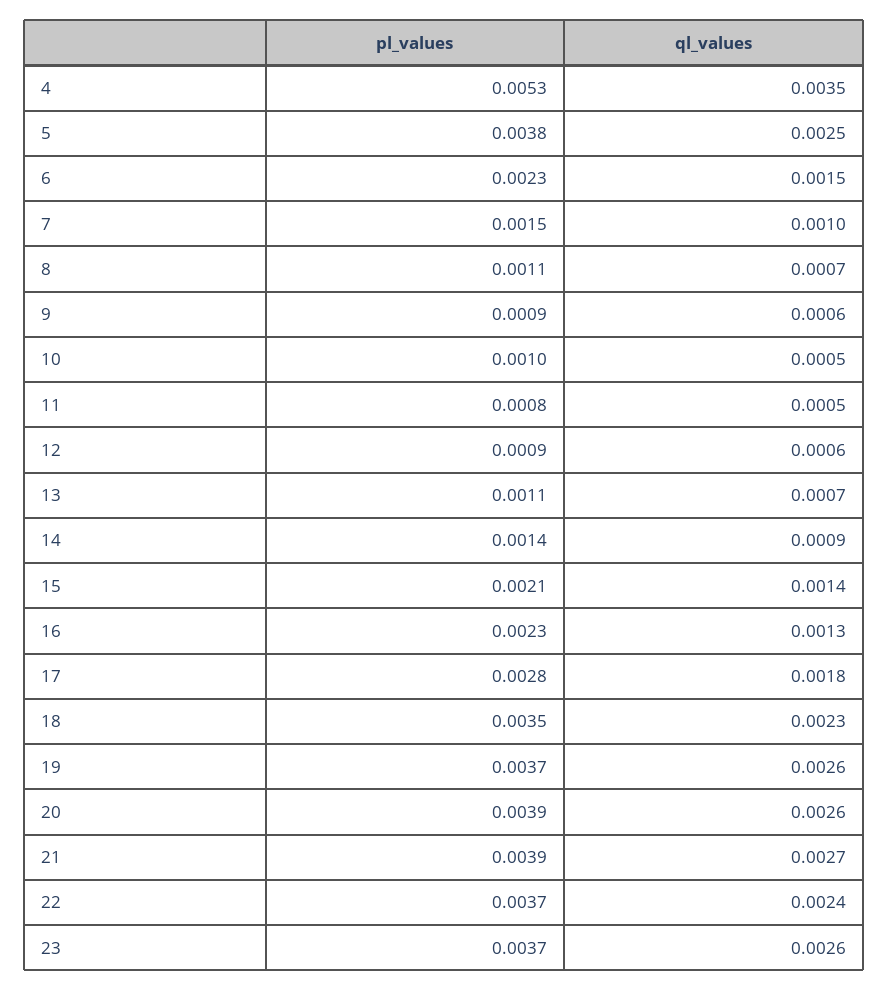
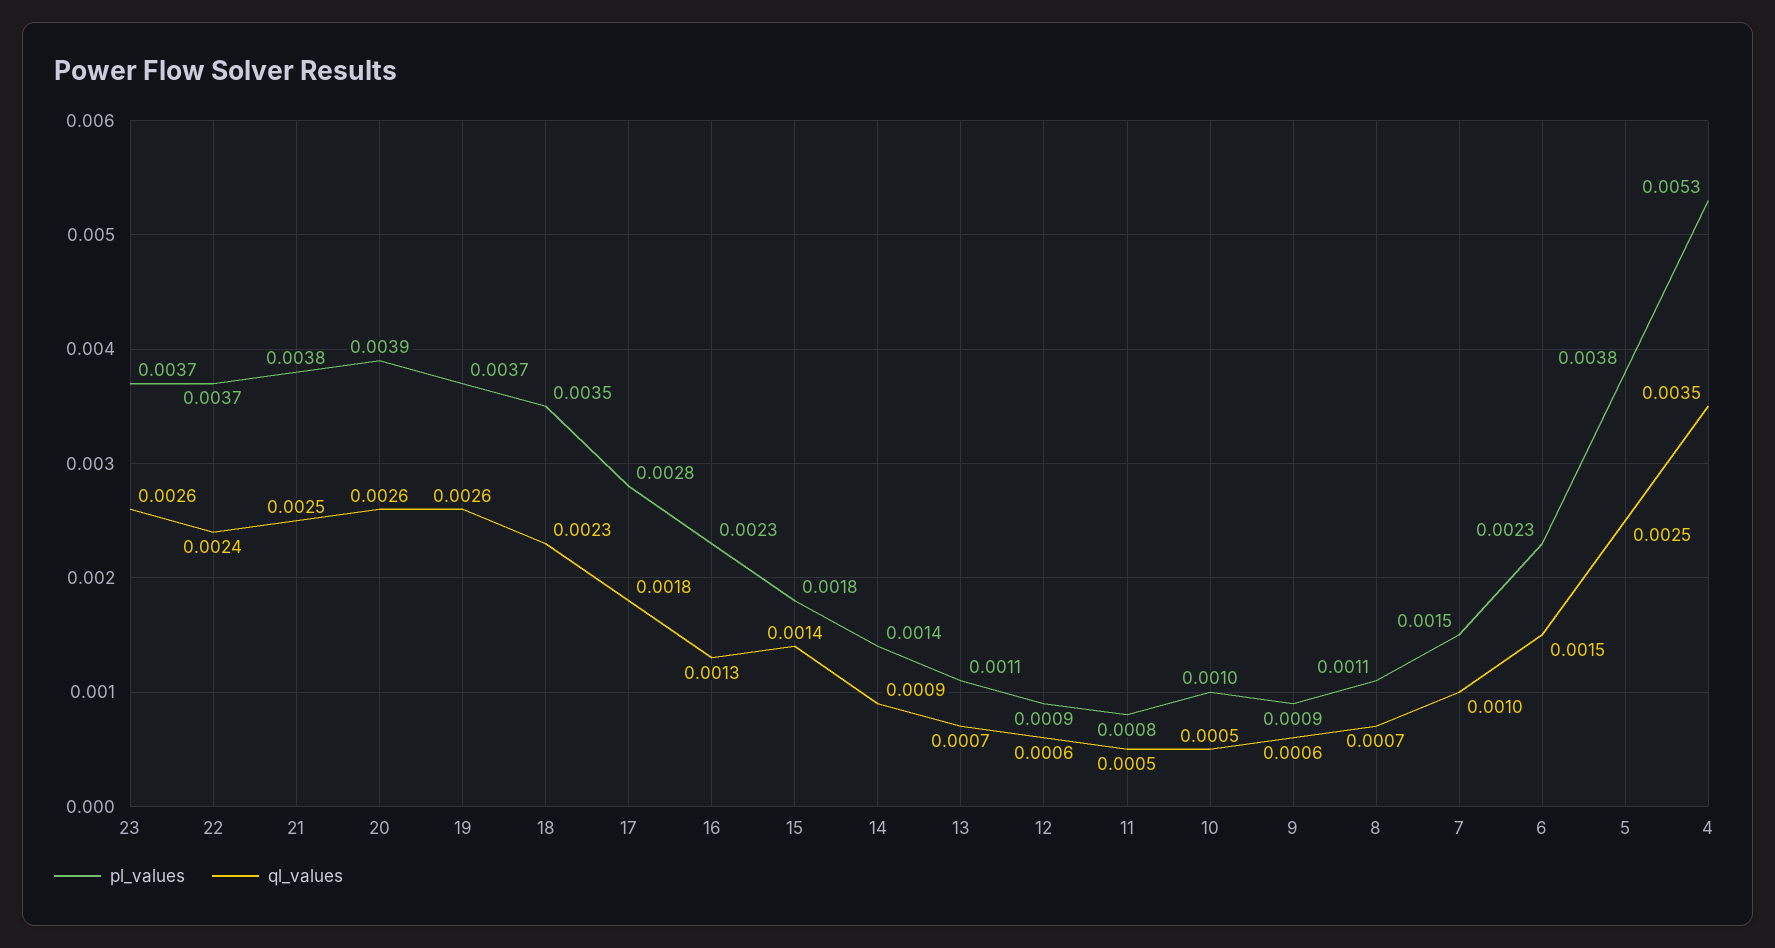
pl_values, 15: 0.0021 -> 0.0018
pl_values, 21: 0.0039 -> 0.0038
ql_values, 21: 0.0027 -> 0.0025

